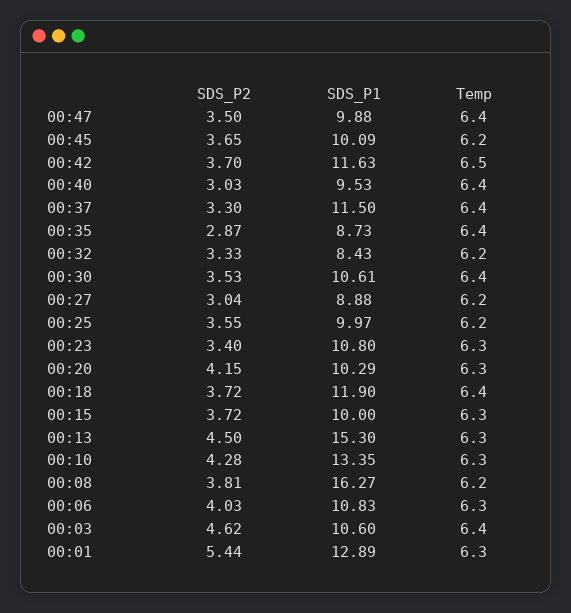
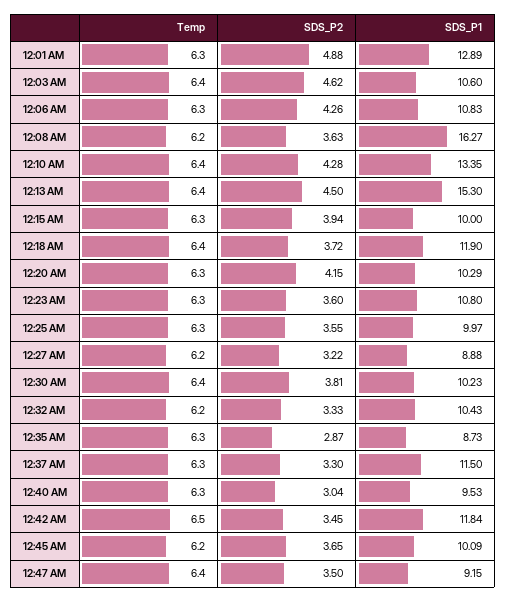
SDS_P1, 00:47: 9.88 -> 9.15
SDS_P2, 00:42: 3.7 -> 3.45
SDS_P1, 00:42: 11.63 -> 11.84
SDS_P2, 00:40: 3.03 -> 3.04
Temp, 00:40: 6.4 -> 6.3
Temp, 00:37: 6.4 -> 6.3
Temp, 00:35: 6.4 -> 6.3
SDS_P1, 00:32: 8.43 -> 10.43
SDS_P2, 00:30: 3.53 -> 3.81
SDS_P1, 00:30: 10.61 -> 10.23
SDS_P2, 00:27: 3.04 -> 3.22
Temp, 00:25: 6.2 -> 6.3
SDS_P2, 00:23: 3.4 -> 3.6
SDS_P2, 00:15: 3.72 -> 3.94
Temp, 00:13: 6.3 -> 6.4
Temp, 00:10: 6.3 -> 6.4
SDS_P2, 00:08: 3.81 -> 3.63
SDS_P2, 00:06: 4.03 -> 4.26
SDS_P2, 00:01: 5.44 -> 4.88

